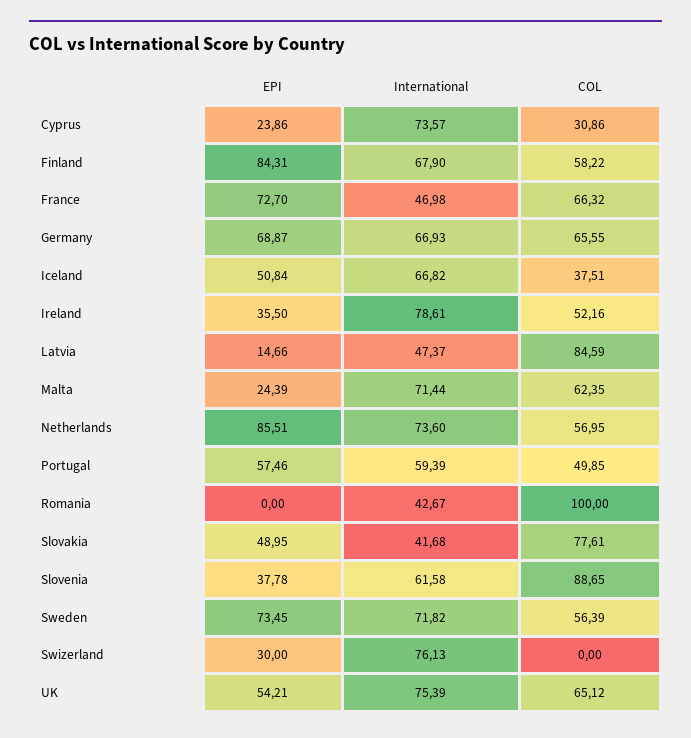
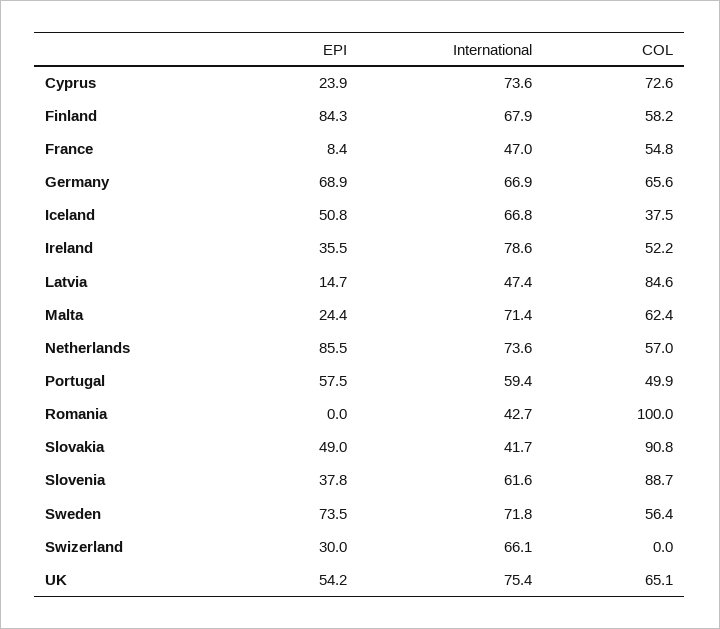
COL, Cyprus: 30.86 -> 72.6
EPI, France: 72.7 -> 8.4
COL, France: 66.32 -> 54.8
COL, Slovakia: 77.61 -> 90.8
International, Swizerland: 76.13 -> 66.1

